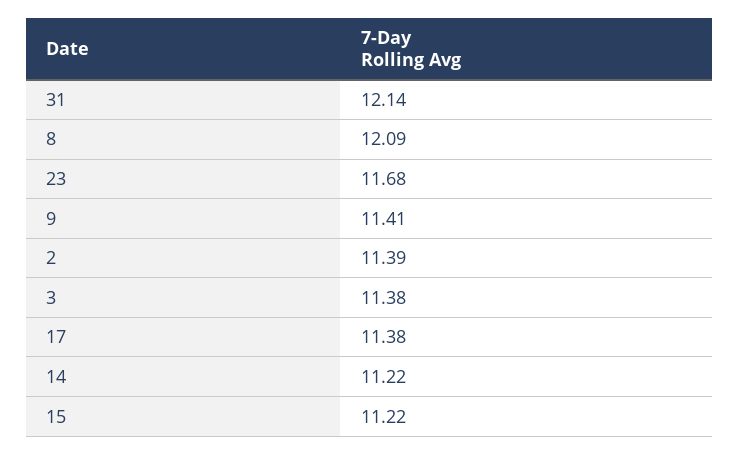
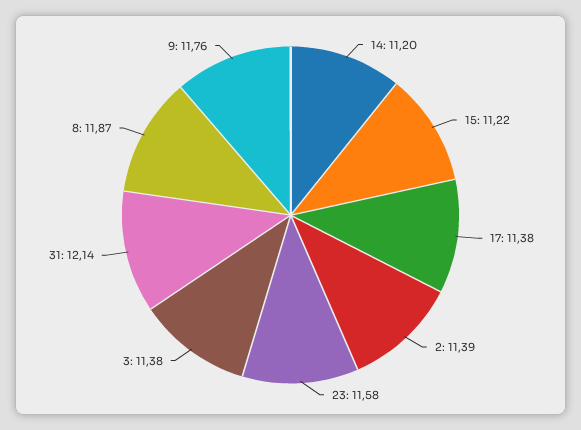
8: 12.09 -> 11.87
23: 11.68 -> 11.58
9: 11.41 -> 11.76
14: 11.22 -> 11.2

